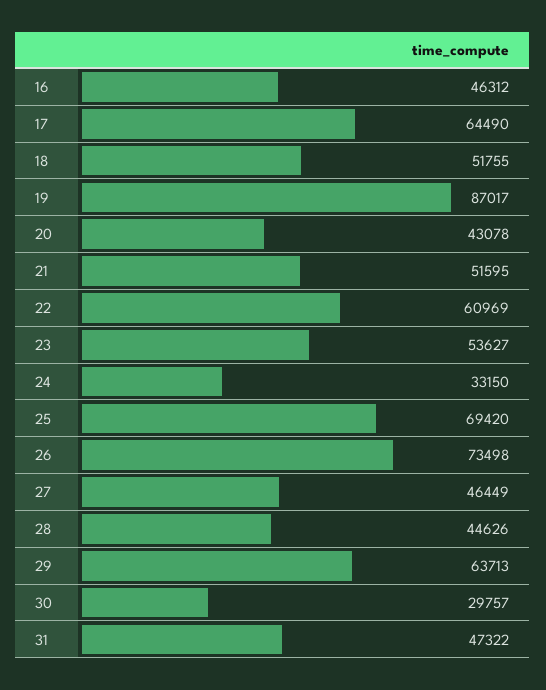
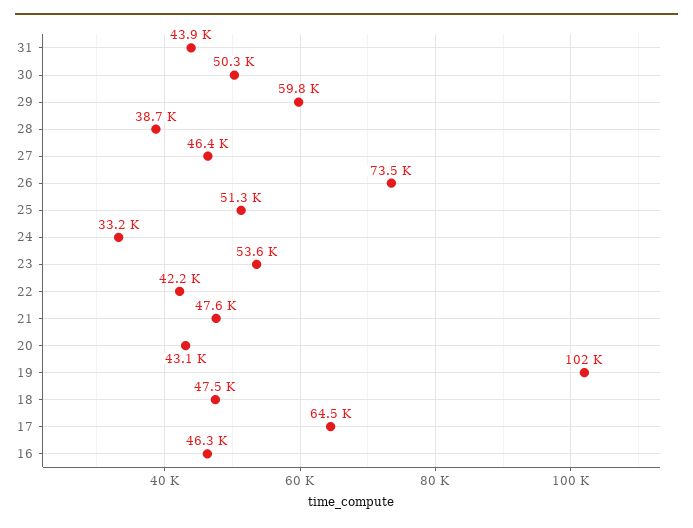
18: 51755 -> 47500
19: 87017 -> 102000
21: 51595 -> 47600
22: 60969 -> 42200
25: 69420 -> 51300
28: 44626 -> 38700
29: 63713 -> 59800
30: 29757 -> 50300
31: 47322 -> 43900

